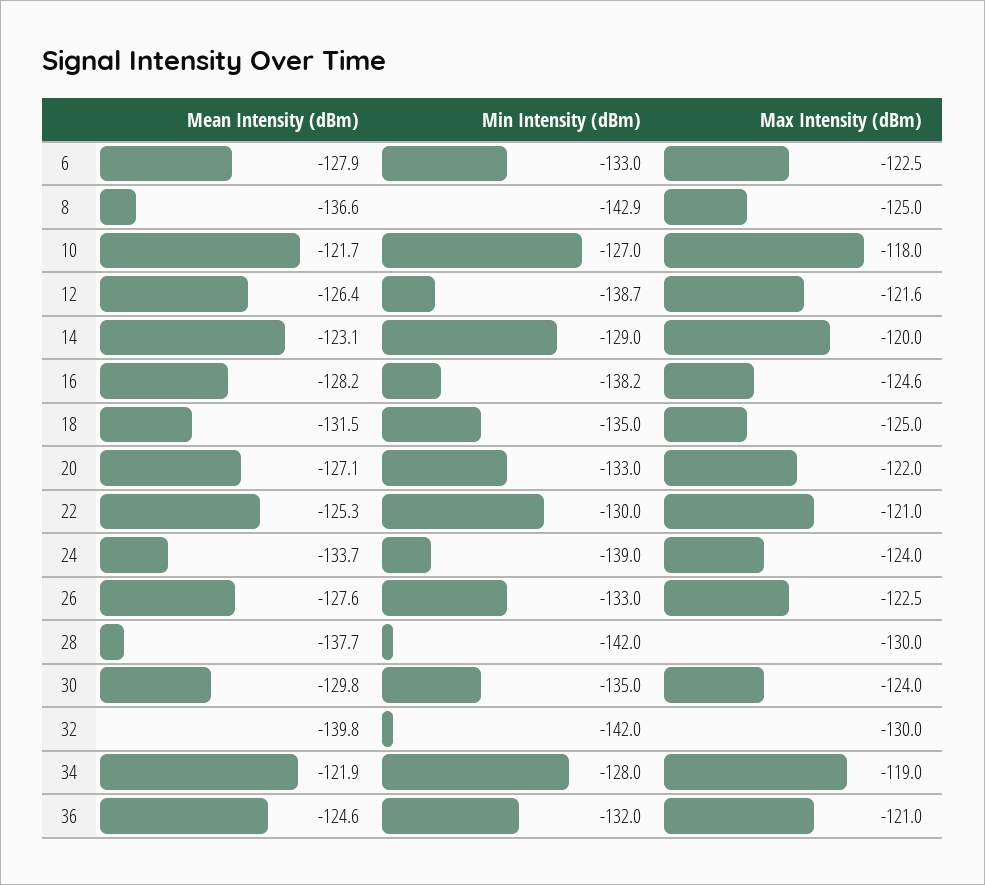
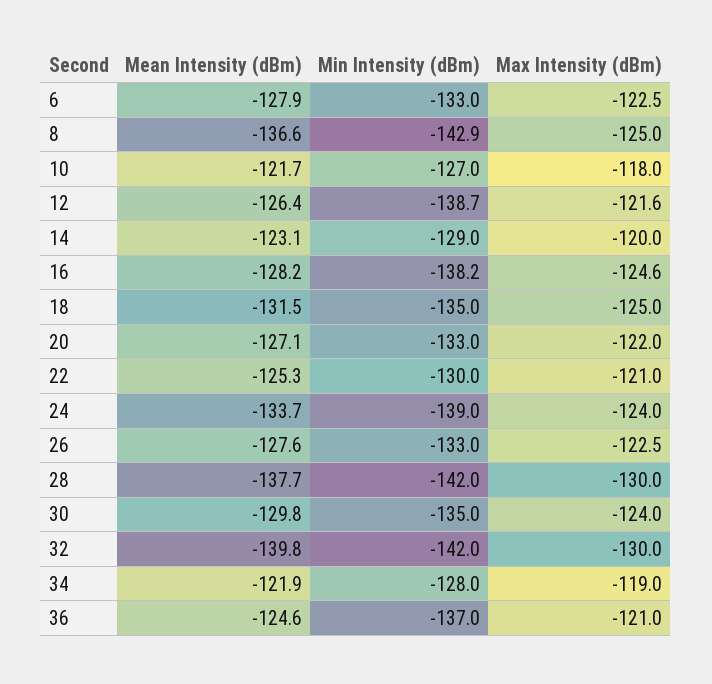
Min Intensity (dBm), 36: -132 -> -137

